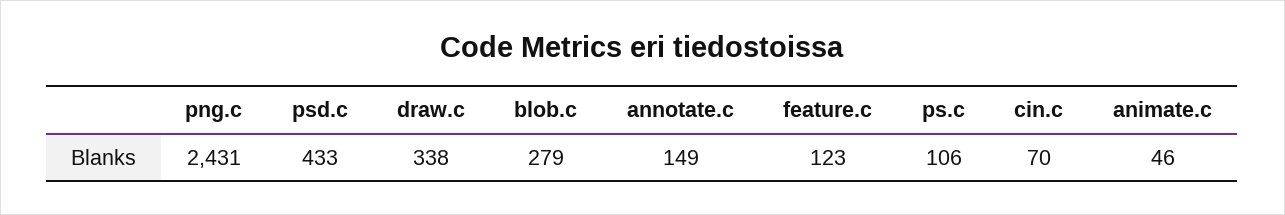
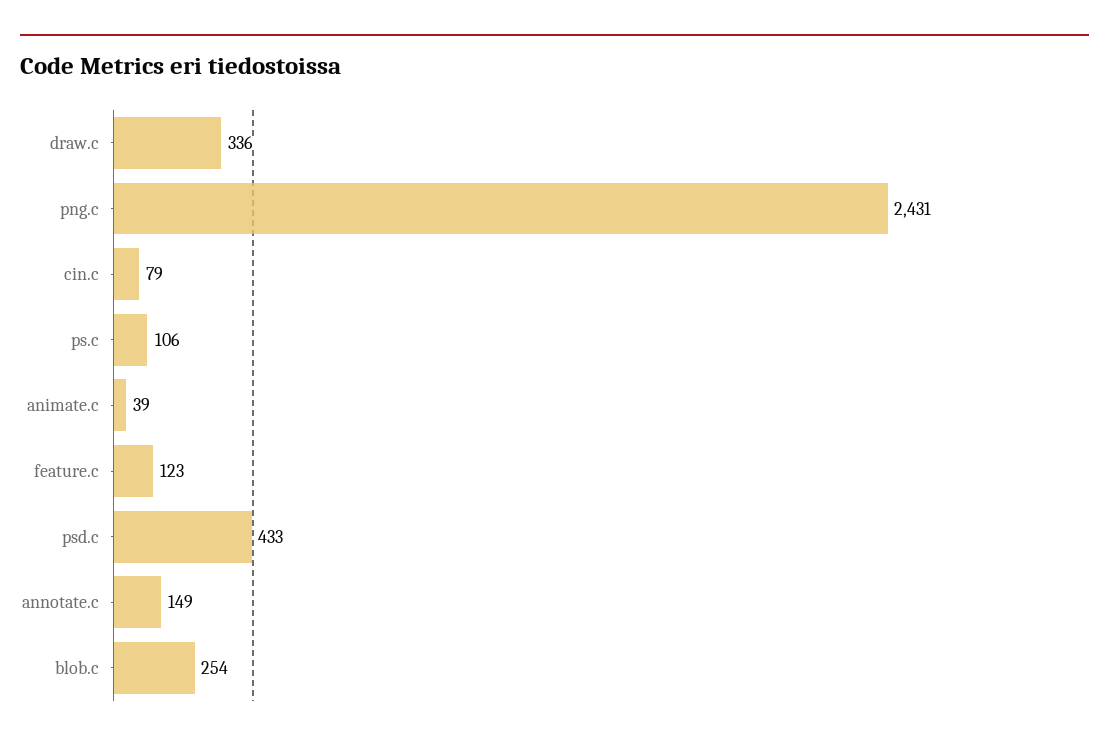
draw.c: 338 -> 336
blob.c: 279 -> 254
cin.c: 70 -> 79
animate.c: 46 -> 39

